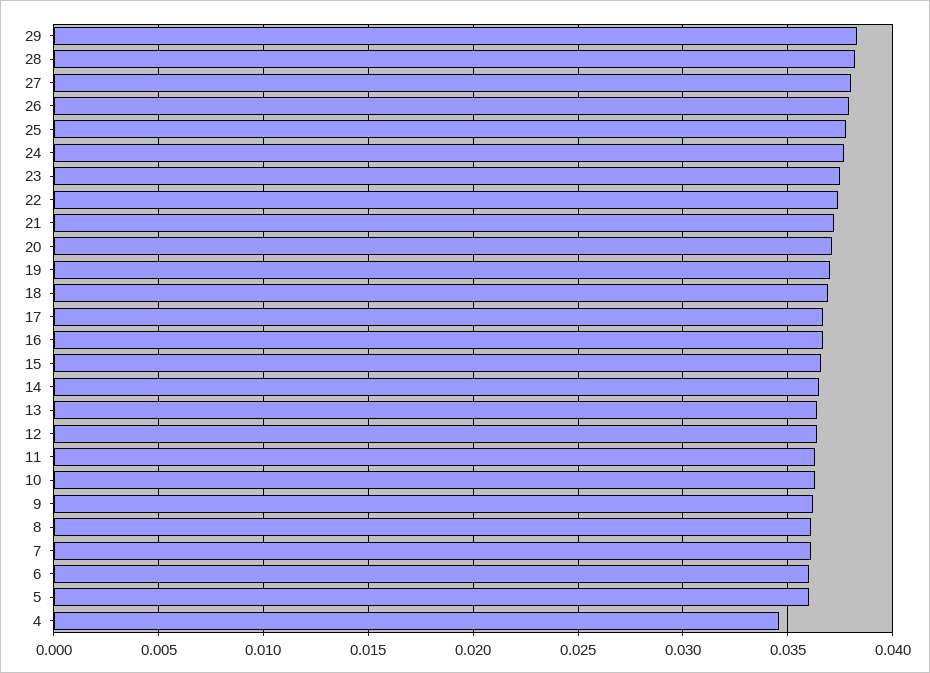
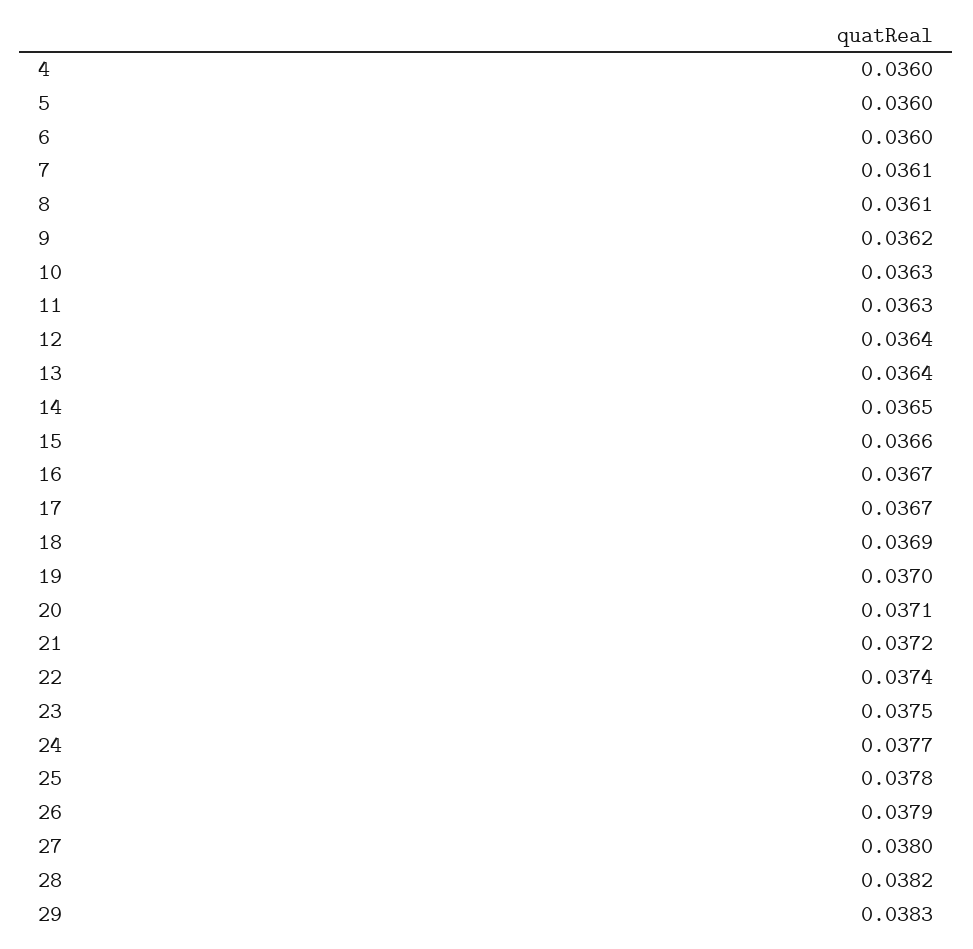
4: 0.0345 -> 0.036

